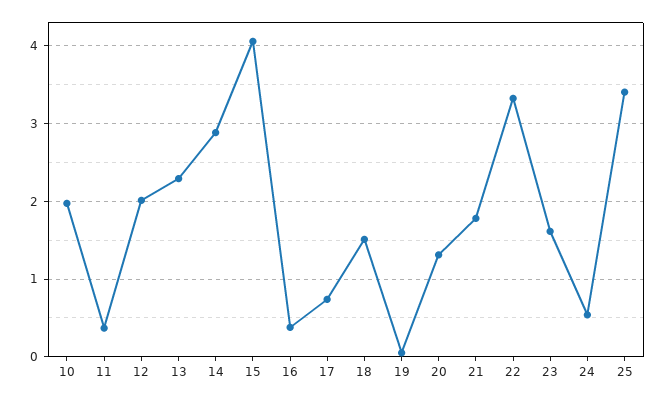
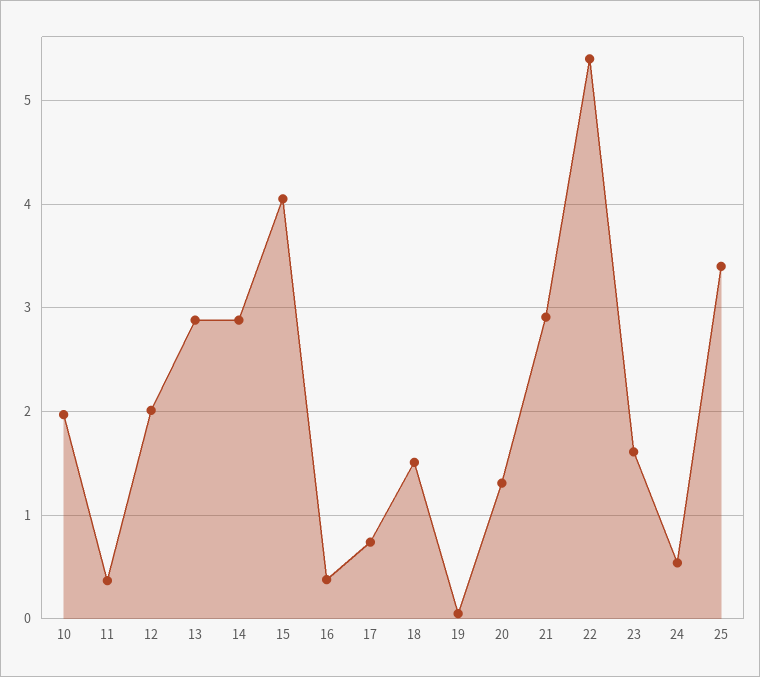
13: 2.3 -> 2.9
21: 1.8 -> 2.9
22: 3.3 -> 5.4

